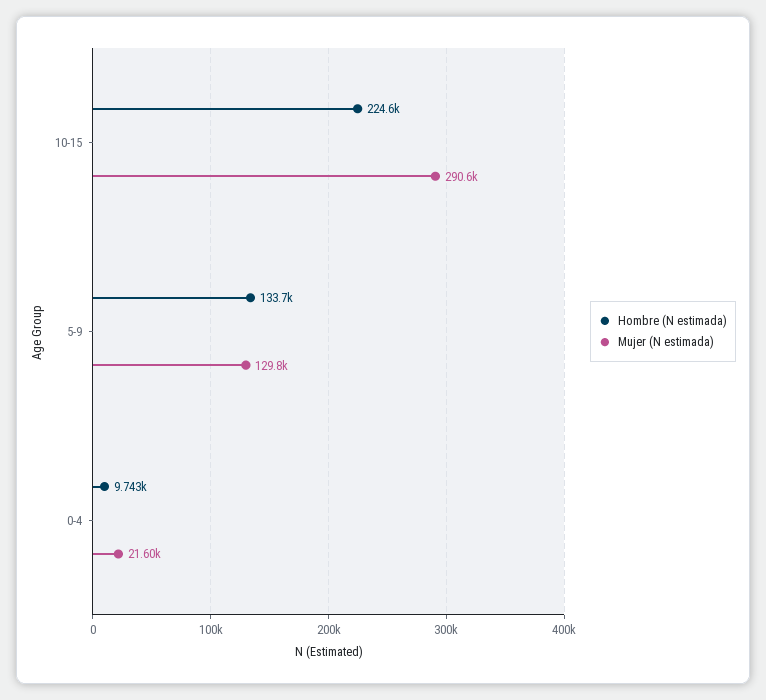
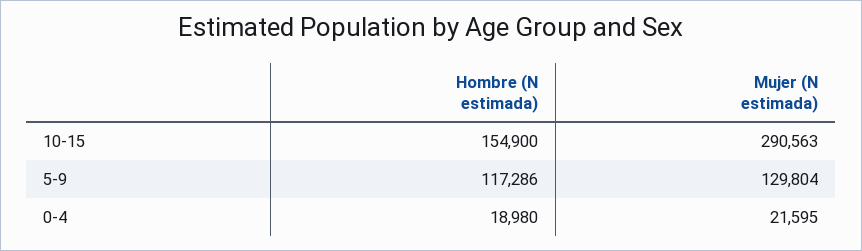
Hombre (N estimada), 10-15: 224600 -> 154900
Hombre (N estimada), 5-9: 133700 -> 117286
Hombre (N estimada), 0-4: 9743 -> 18980

